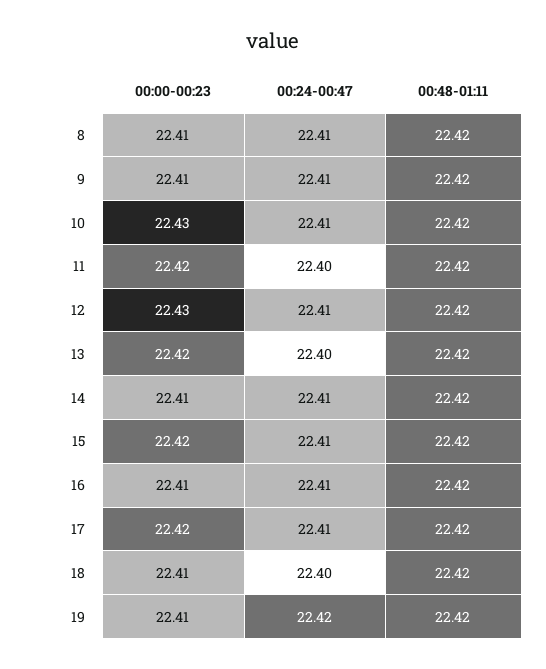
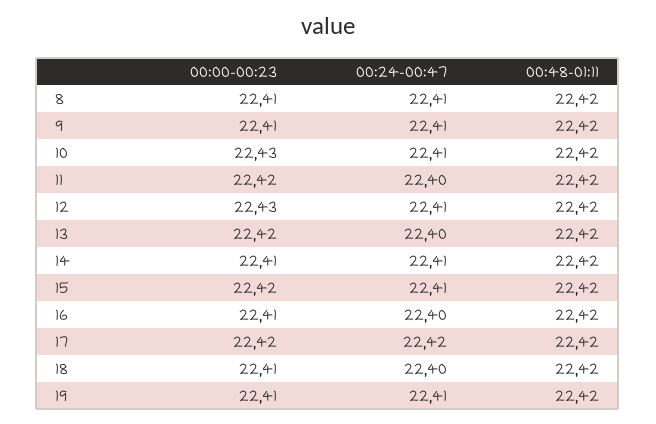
00:24-00:47, 16: 22.41 -> 22.4
00:24-00:47, 17: 22.41 -> 22.42
00:24-00:47, 19: 22.42 -> 22.41

